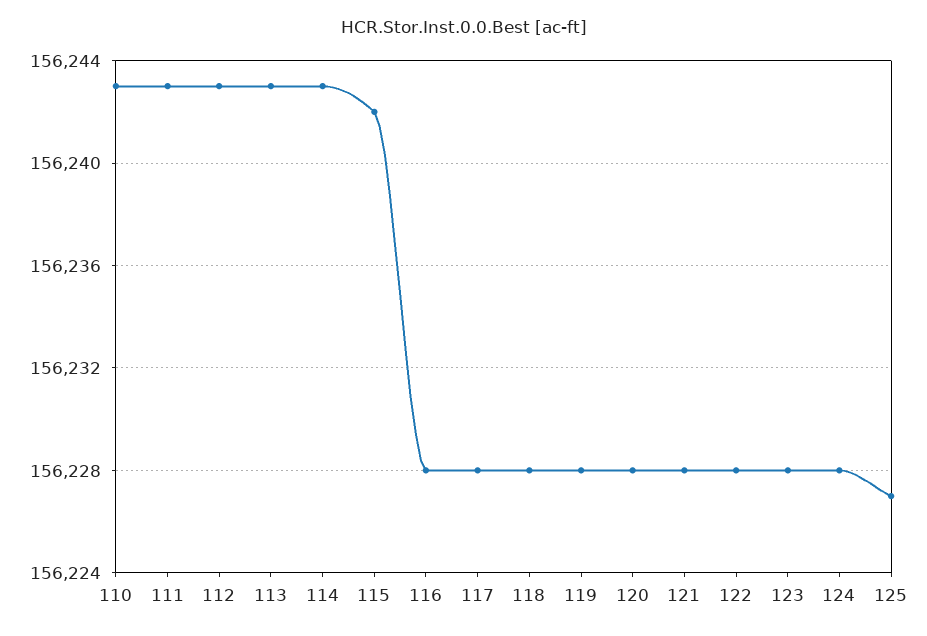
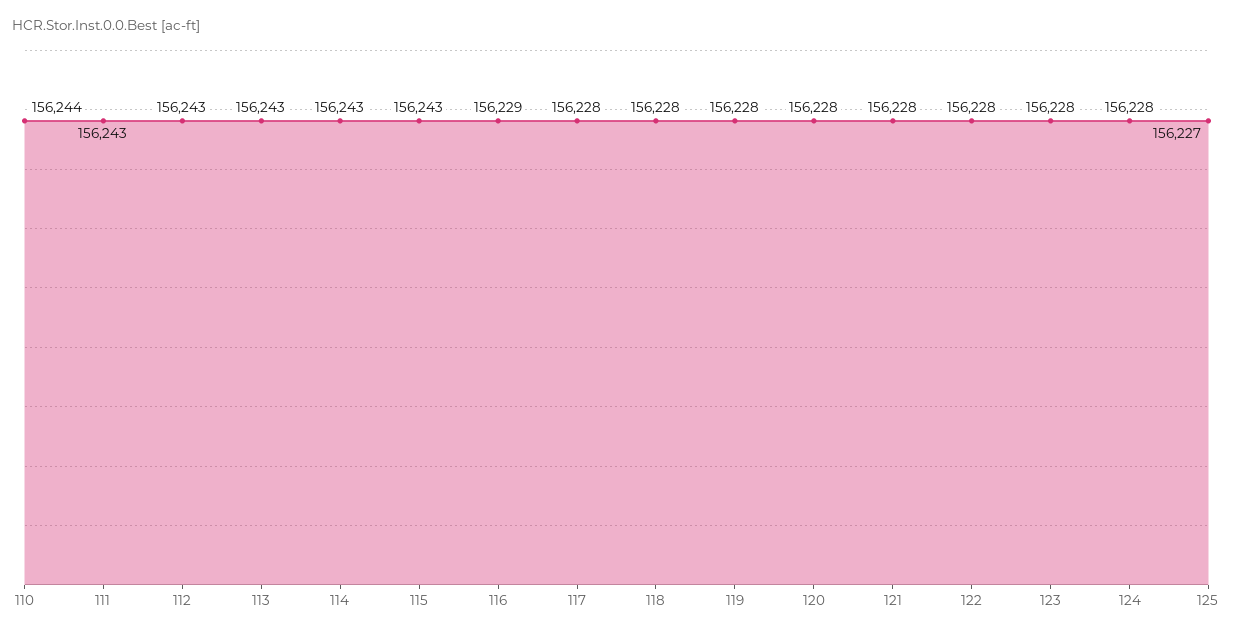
110: 156243 -> 156244
115: 156242 -> 156243
116: 156228 -> 156229

